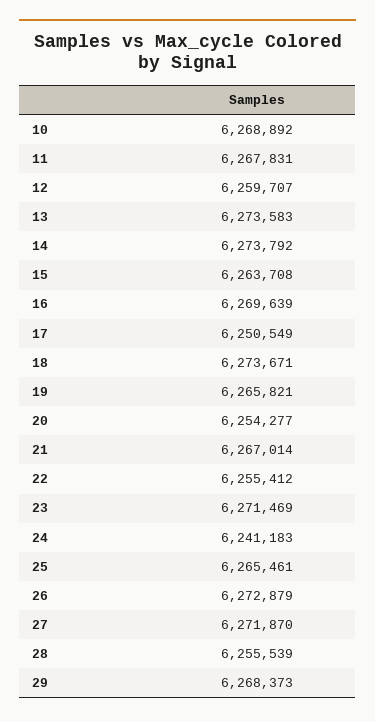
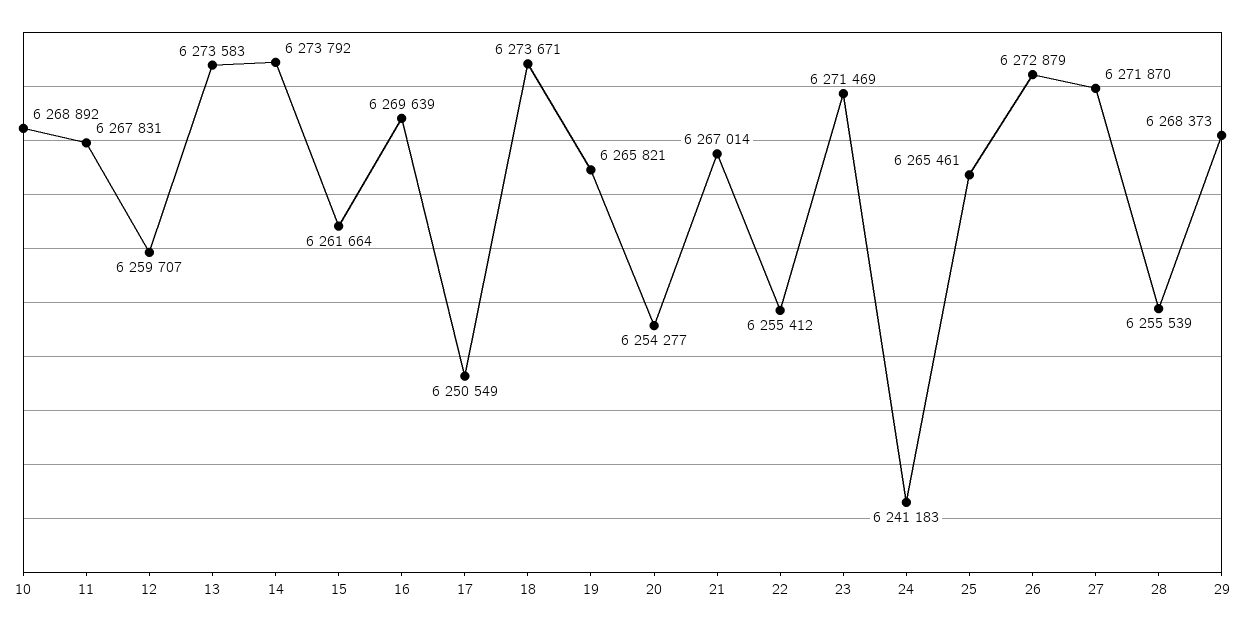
15: 6263708 -> 6261664

